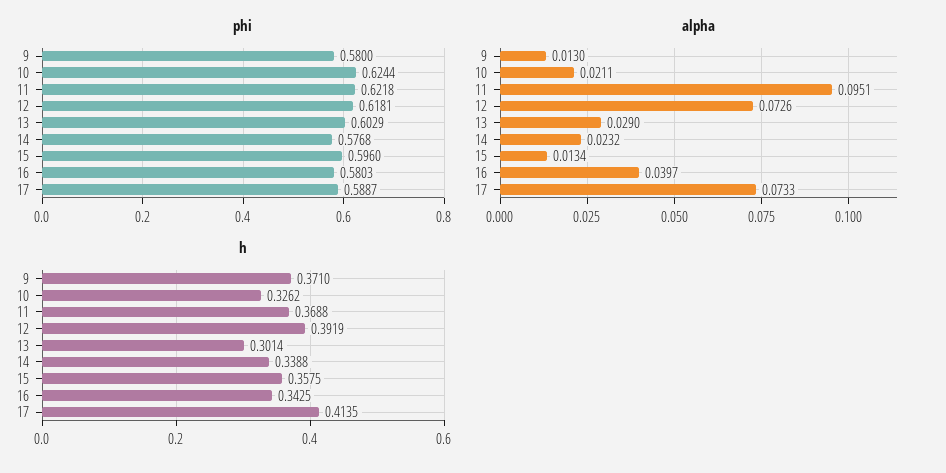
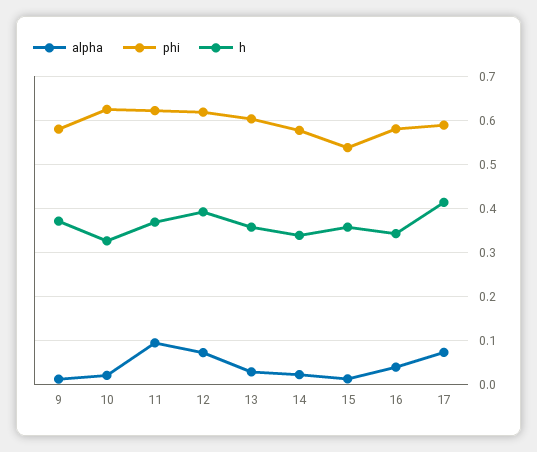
phi, 15: 0.596 -> 0.54
h, 13: 0.3014 -> 0.36

